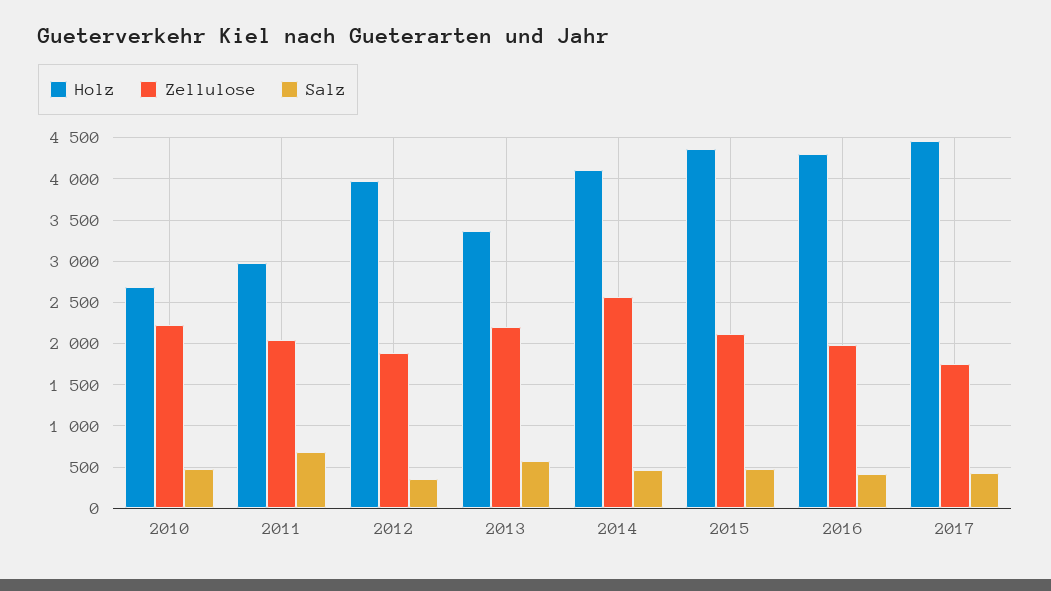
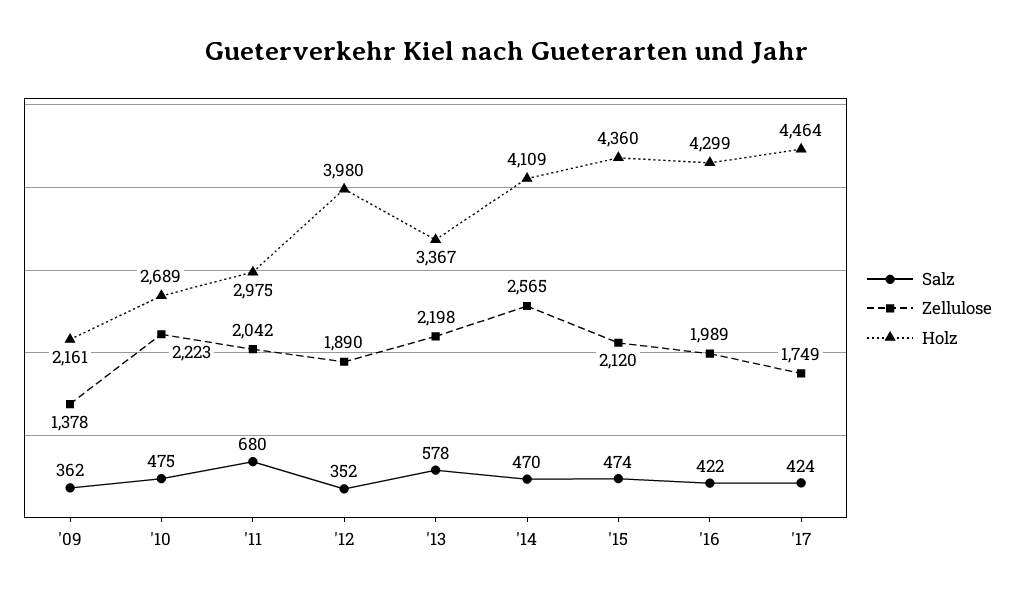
Salz, '09: none -> 362
Zellulose, '09: none -> 1378
Holz, '09: none -> 2161

